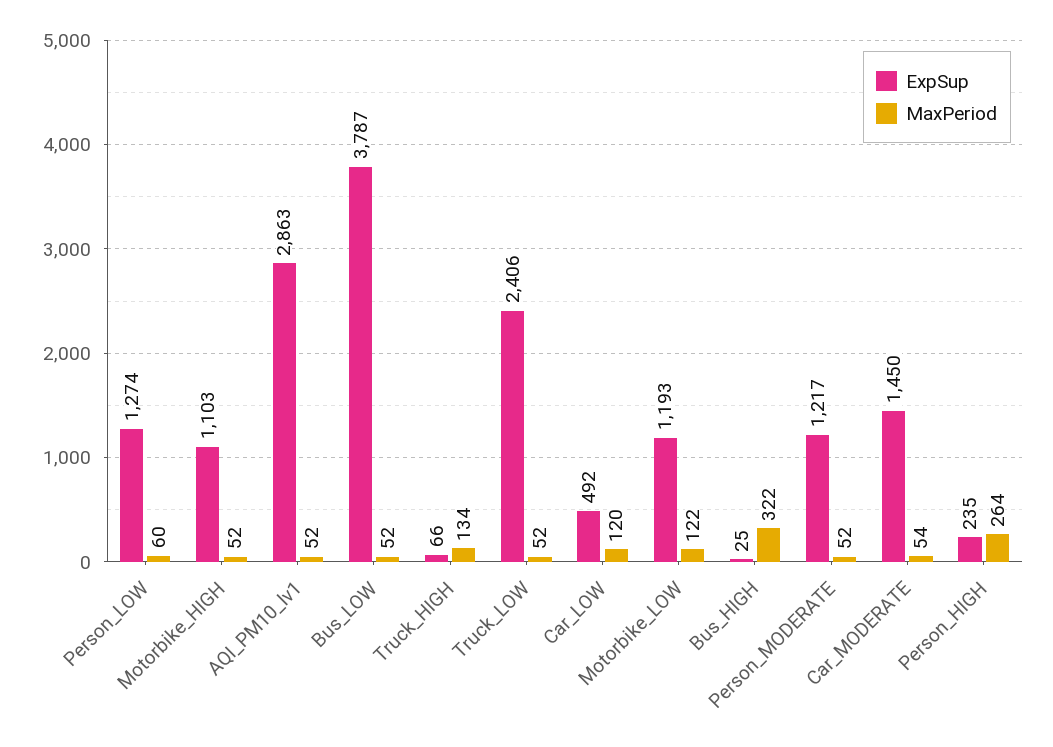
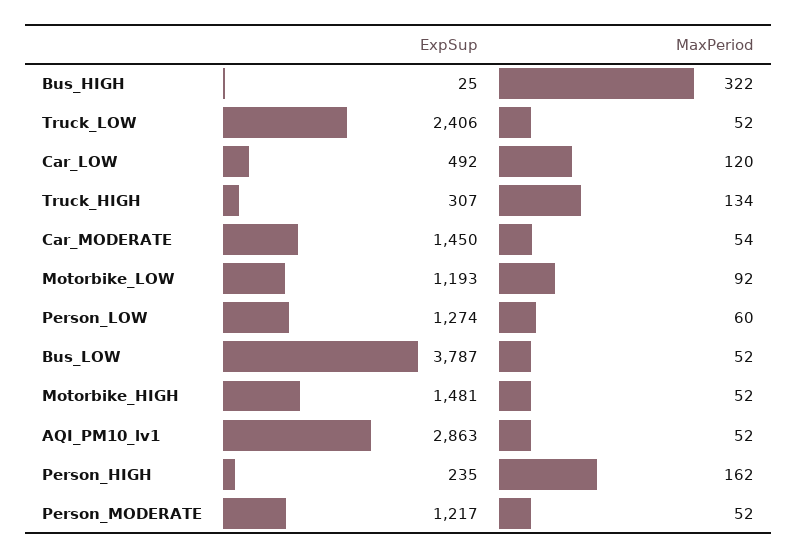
ExpSup, Motorbike_HIGH: 1103 -> 1481
ExpSup, Truck_HIGH: 66 -> 307
MaxPeriod, Motorbike_LOW: 122 -> 92
MaxPeriod, Person_HIGH: 264 -> 162

